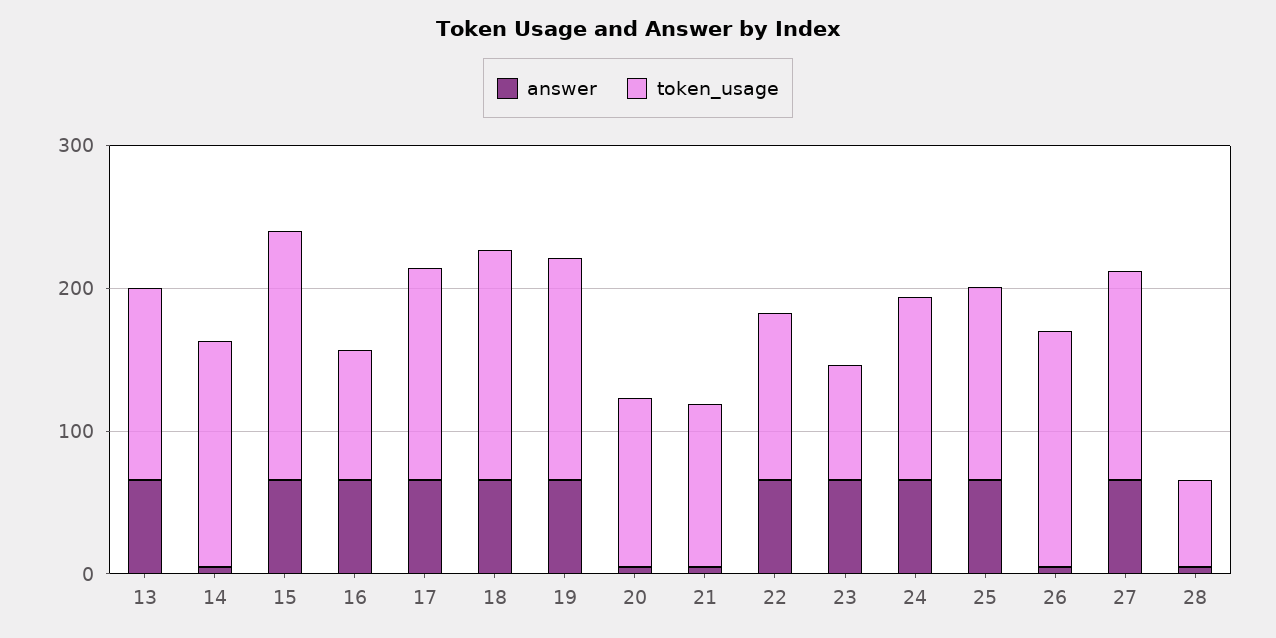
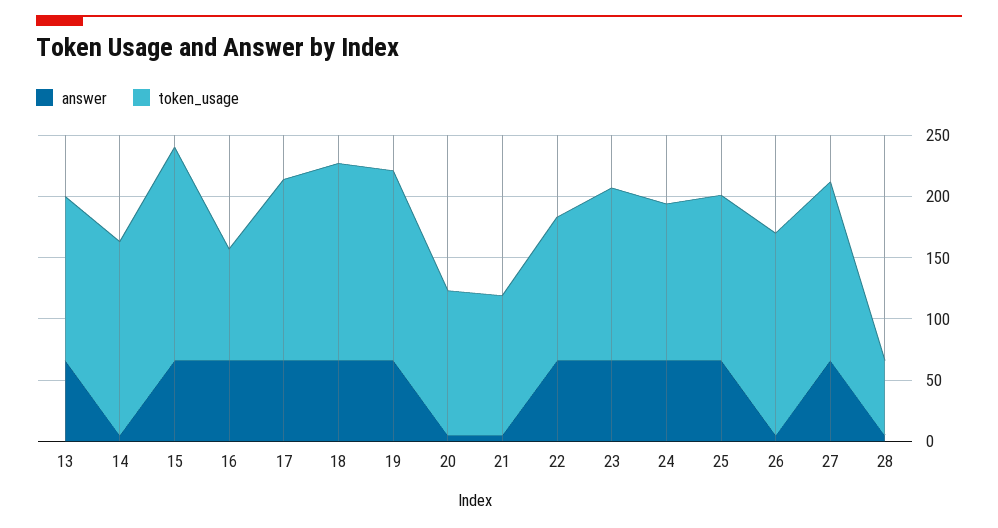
token_usage, 23: 80 -> 140

